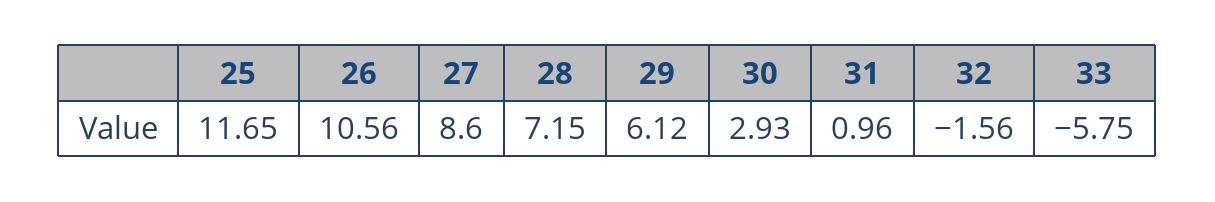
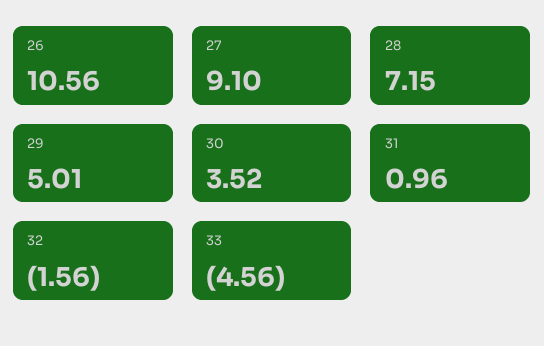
25: 11.65 -> none
27: 8.6 -> 9.1
29: 6.12 -> 5.01
30: 2.93 -> 3.52
33: -5.75 -> -4.56

